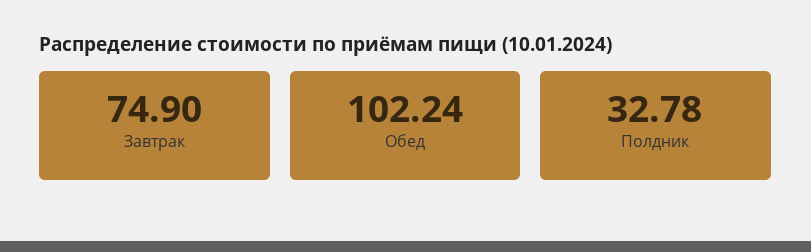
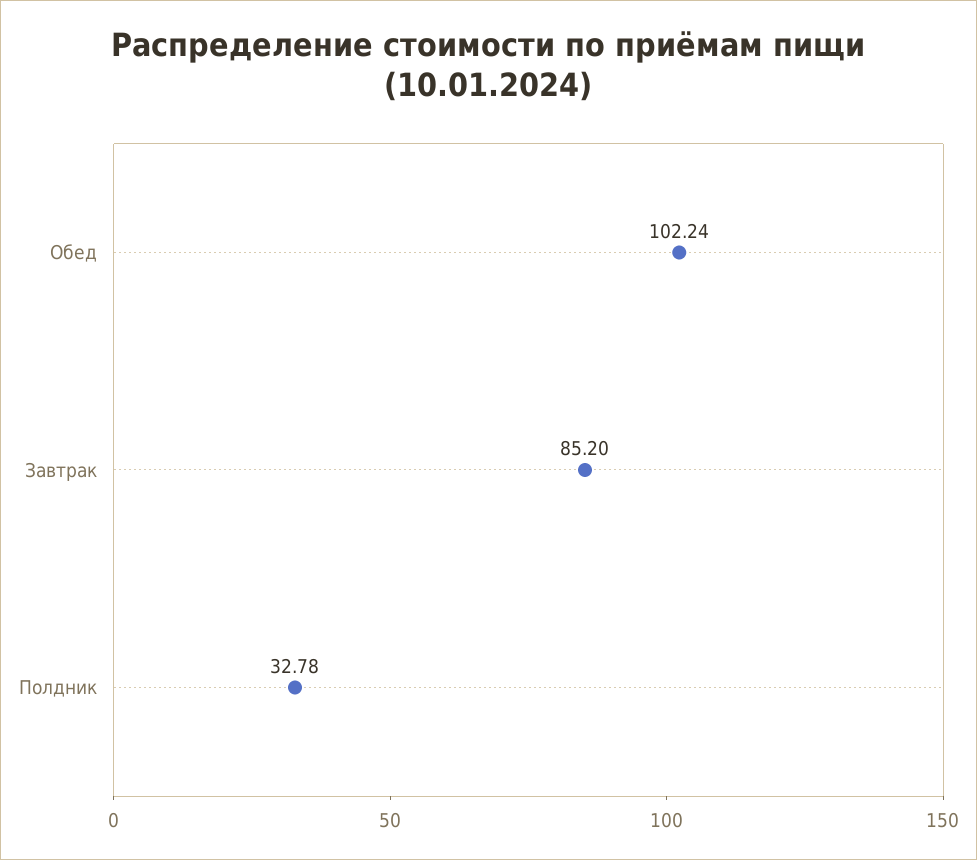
Завтрак: 74.9 -> 85.2

